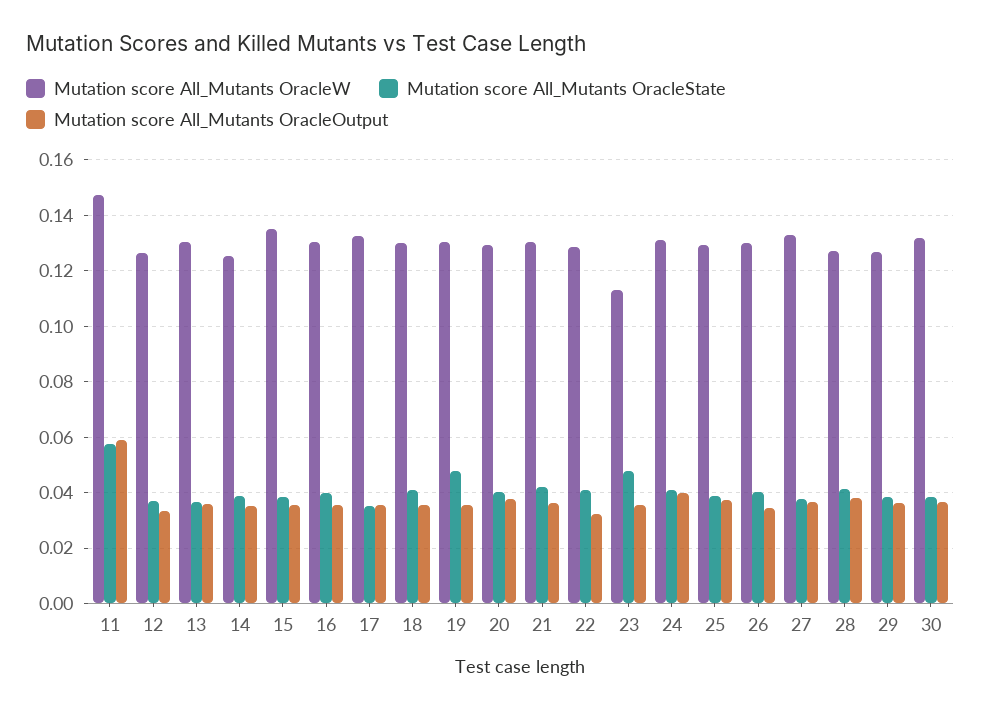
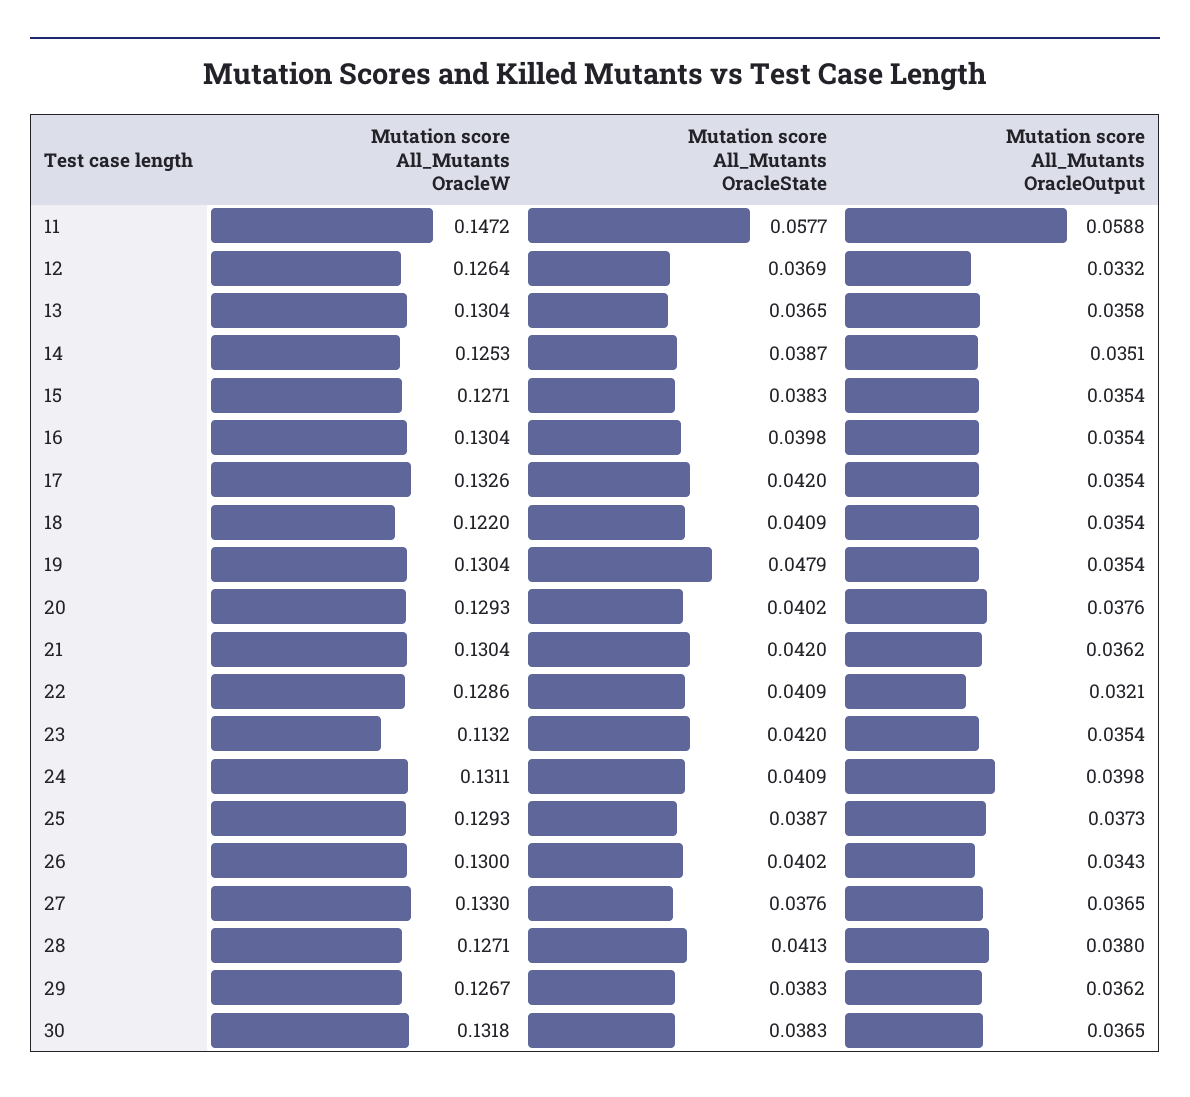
Mutation score All_Mutants OracleW, 15: 0.135 -> 0.1271
Mutation score All_Mutants OracleState, 17: 0.035 -> 0.042
Mutation score All_Mutants OracleW, 18: 0.13 -> 0.122
Mutation score All_Mutants OracleState, 23: 0.0475 -> 0.042

